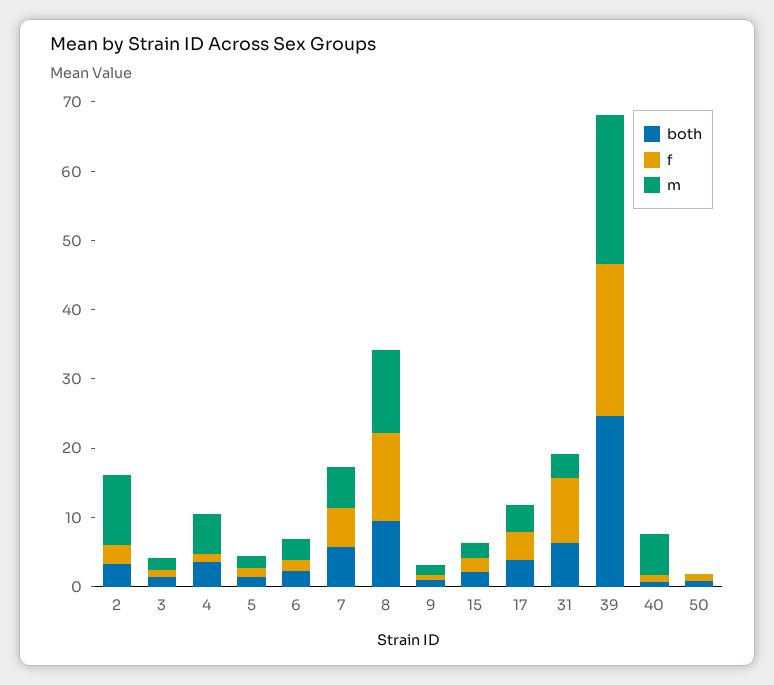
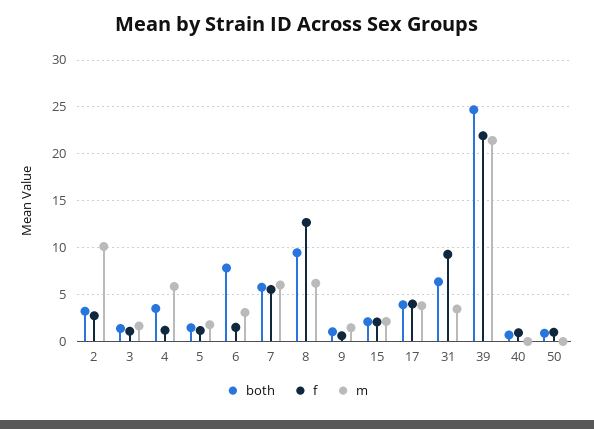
both, 6: 2 -> 8
m, 8: 12 -> 6
m, 40: 6 -> 0

